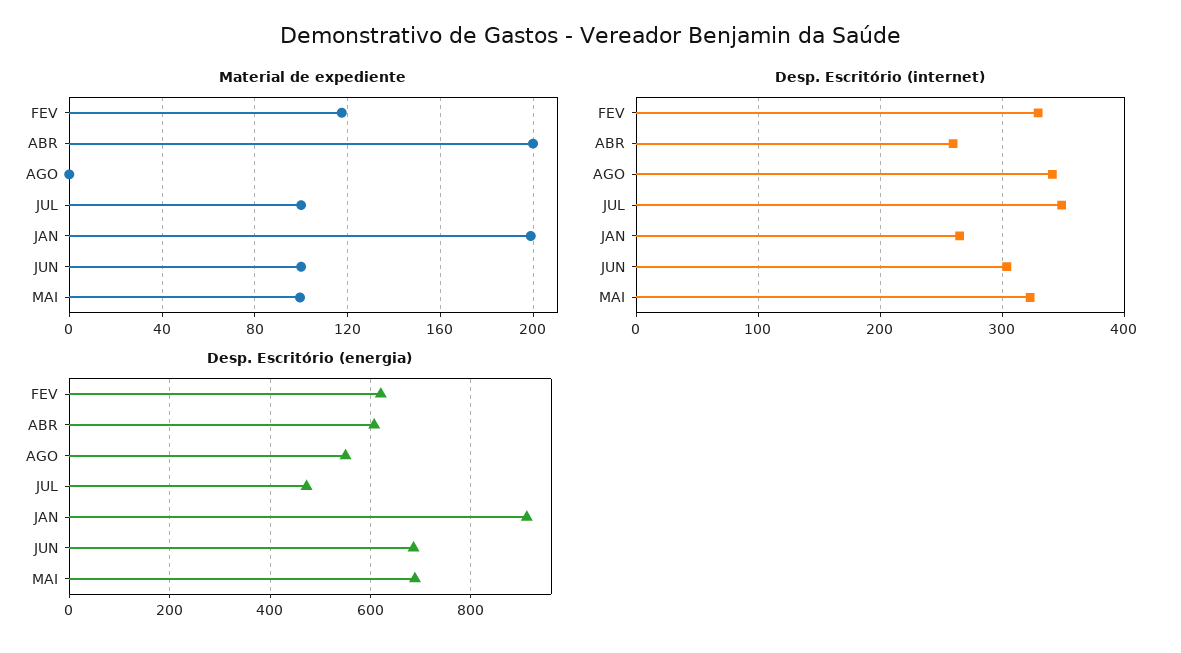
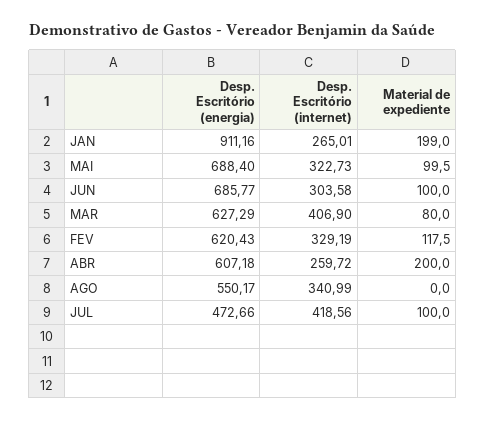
Desp. Escritório (internet), JUL: 350 -> 418.56
Desp. Escritório (energia), MAR: none -> 627.29
Desp. Escritório (internet), MAR: none -> 406.9
Material de expediente, MAR: none -> 80

